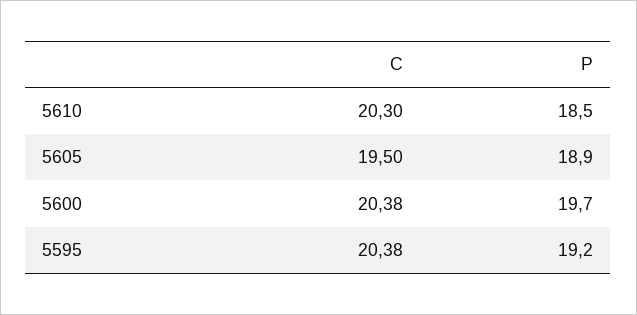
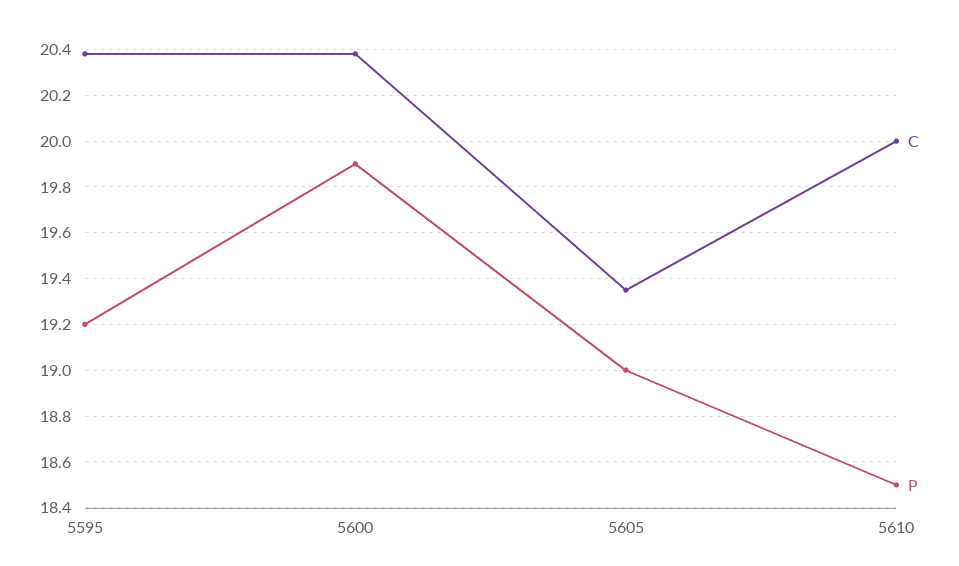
C, 5610: 20.3 -> 20
C, 5605: 19.5 -> 19.35
P, 5605: 18.9 -> 19
P, 5600: 19.7 -> 19.9

